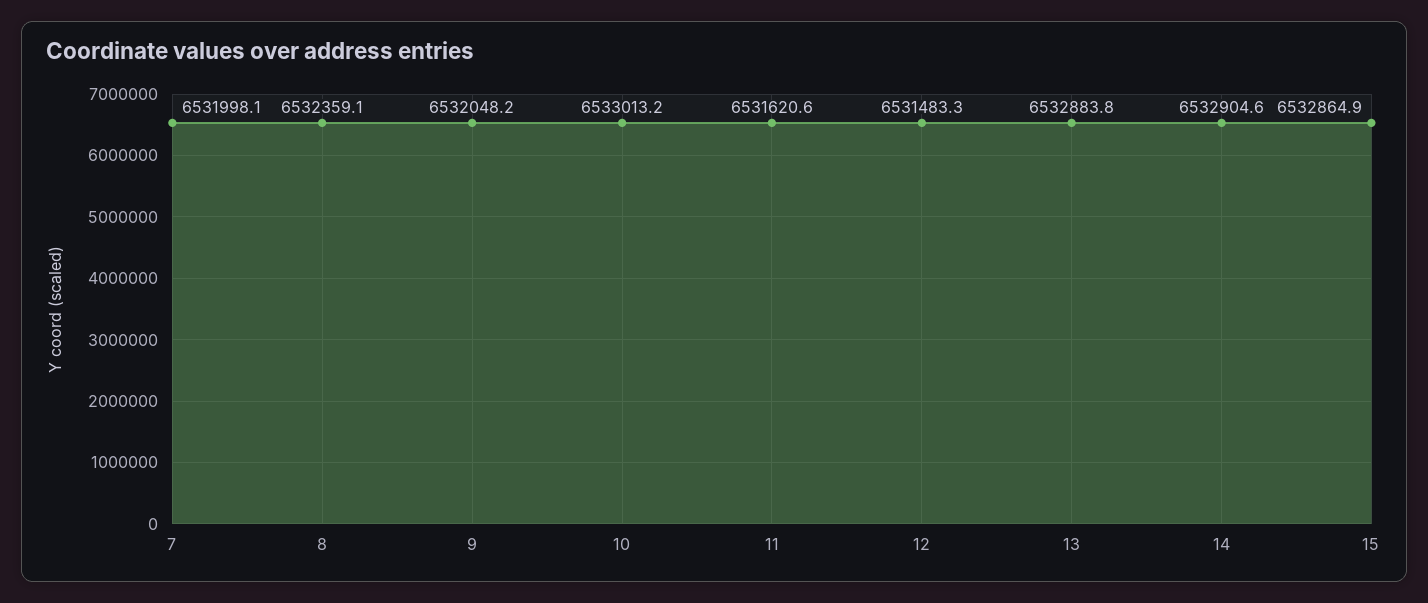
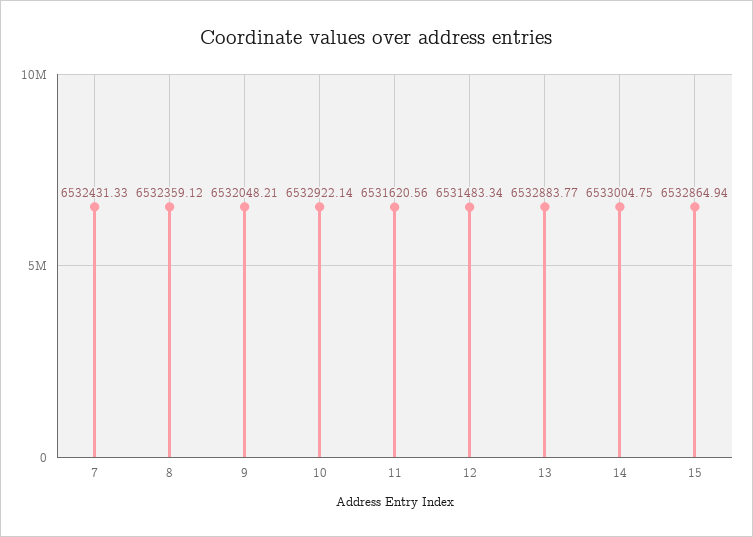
7: 6531998.1 -> 6532431.33
10: 6533013.2 -> 6532922.14
14: 6532904.6 -> 6533004.75

